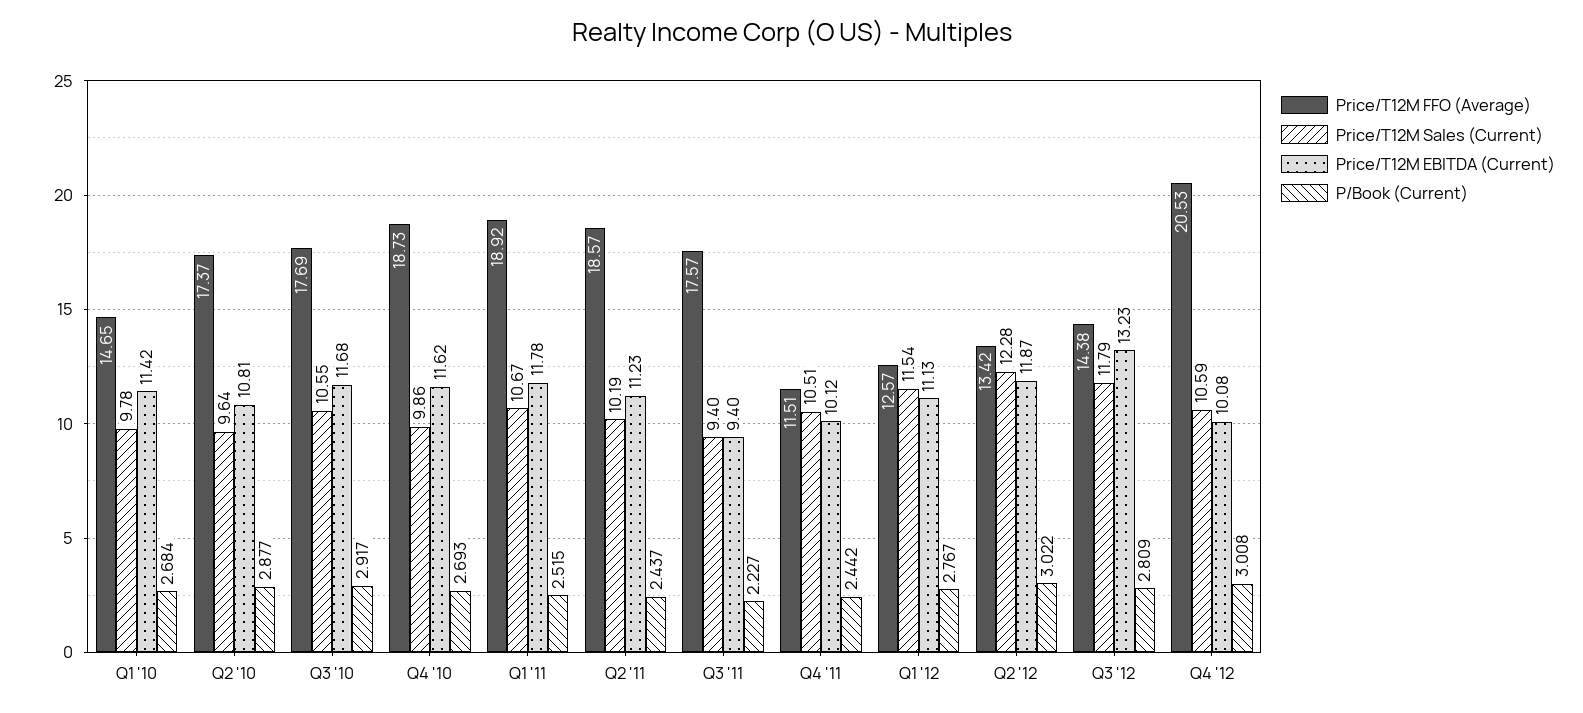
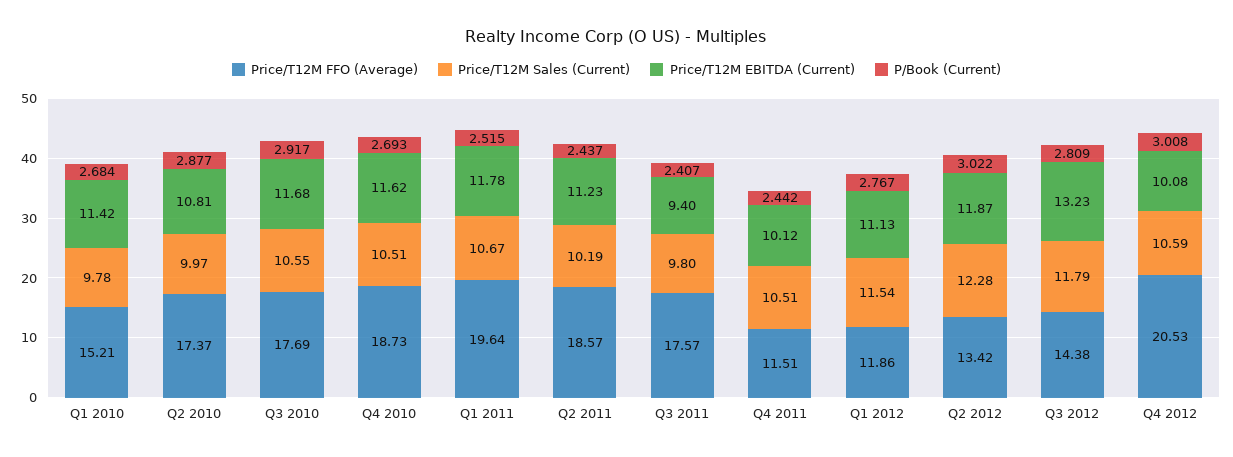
Price/T12M FFO (Average), Q1 '10: 14.65 -> 15.21
Price/T12M Sales (Current), Q2 '10: 9.64 -> 9.97
Price/T12M Sales (Current), Q4 '10: 9.86 -> 10.51
Price/T12M FFO (Average), Q1 '11: 18.92 -> 19.64
Price/T12M Sales (Current), Q3 '11: 9.4 -> 9.8
P/Book (Current), Q3 '11: 2.227 -> 2.407
Price/T12M FFO (Average), Q1 '12: 12.57 -> 11.86

